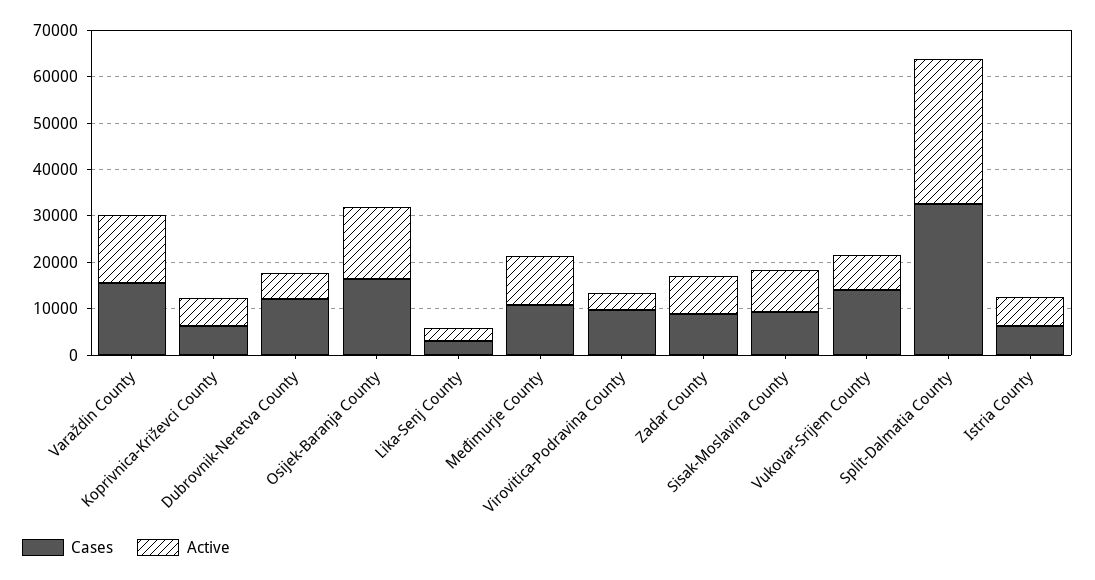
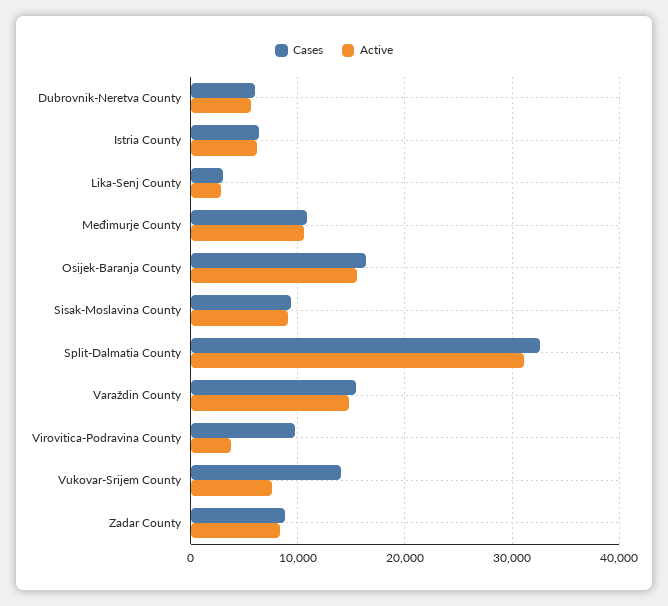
Cases, Koprivnica-Križevci County: 6000 -> none
Active, Koprivnica-Križevci County: 6000 -> none
Cases, Dubrovnik-Neretva County: 12000 -> 6000

